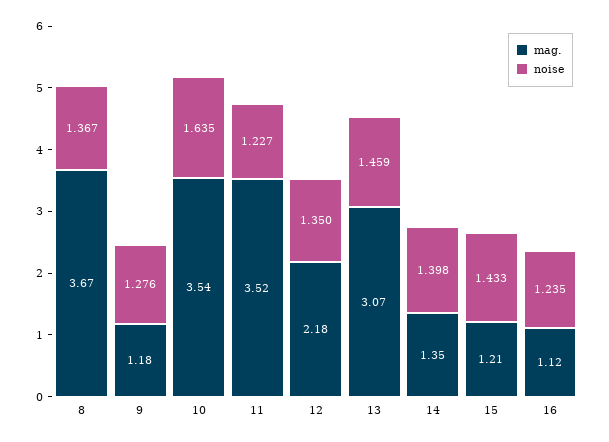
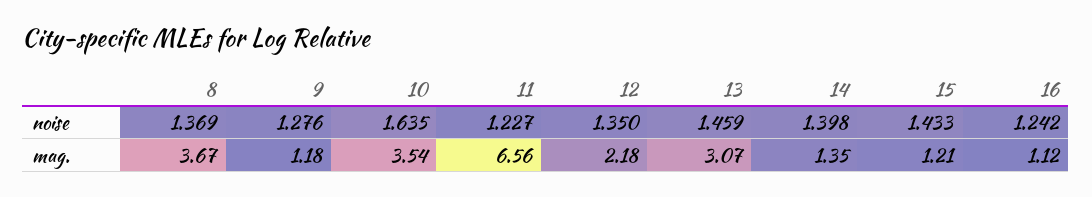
noise, 8: 1.367 -> 1.369
mag., 11: 3.52 -> 6.56
noise, 16: 1.235 -> 1.242

